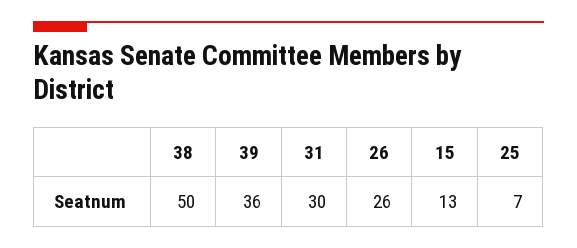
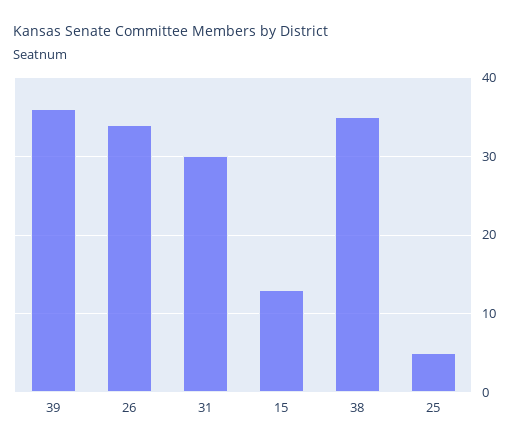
38: 50 -> 35
26: 26 -> 34
25: 7 -> 5

